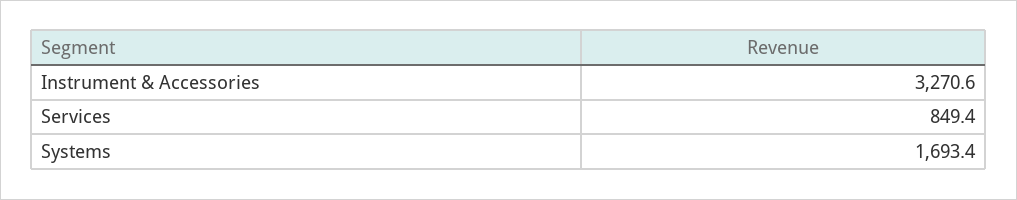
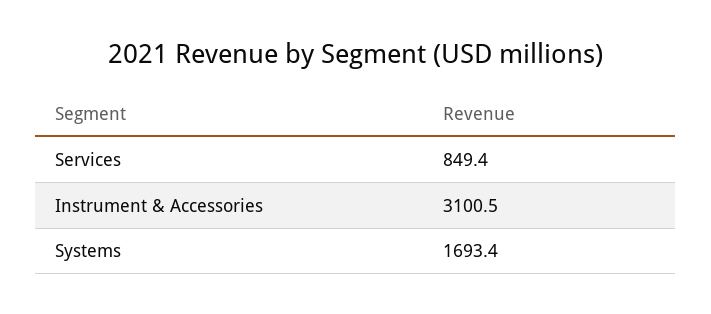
Instrument & Accessories: 3270.6 -> 3100.5

